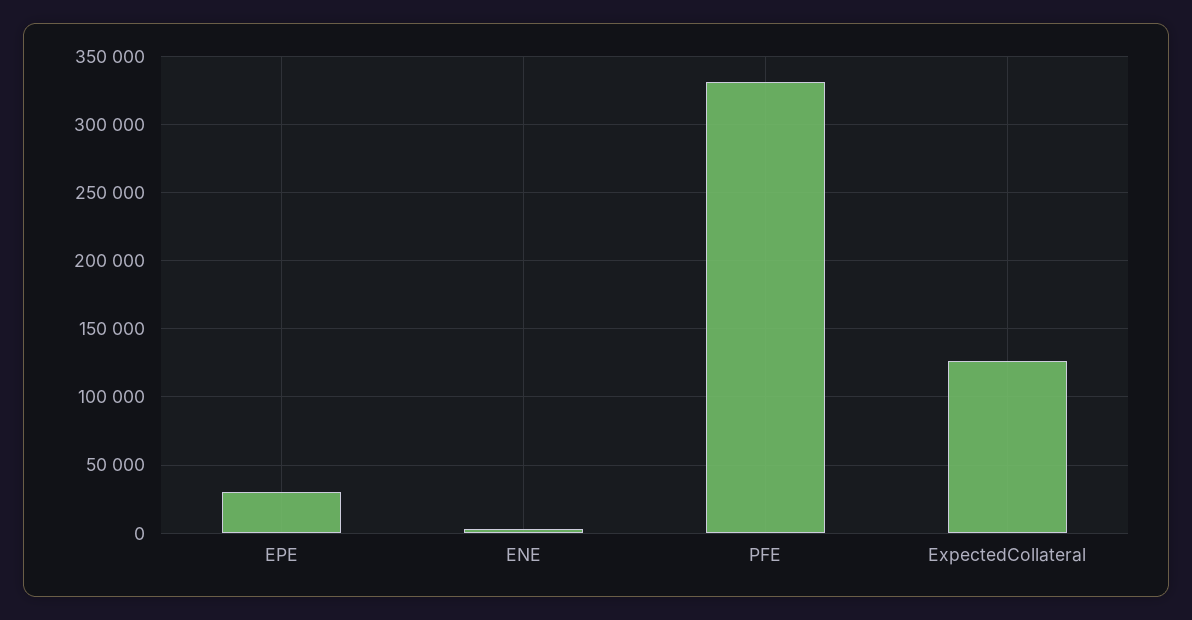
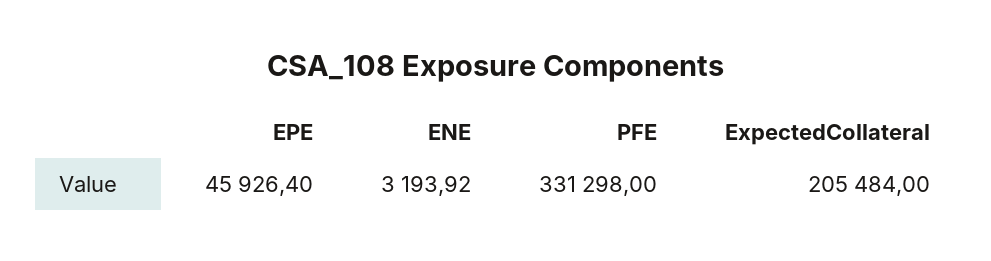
EPE: 30000 -> 45926.4
ExpectedCollateral: 125000 -> 205484

